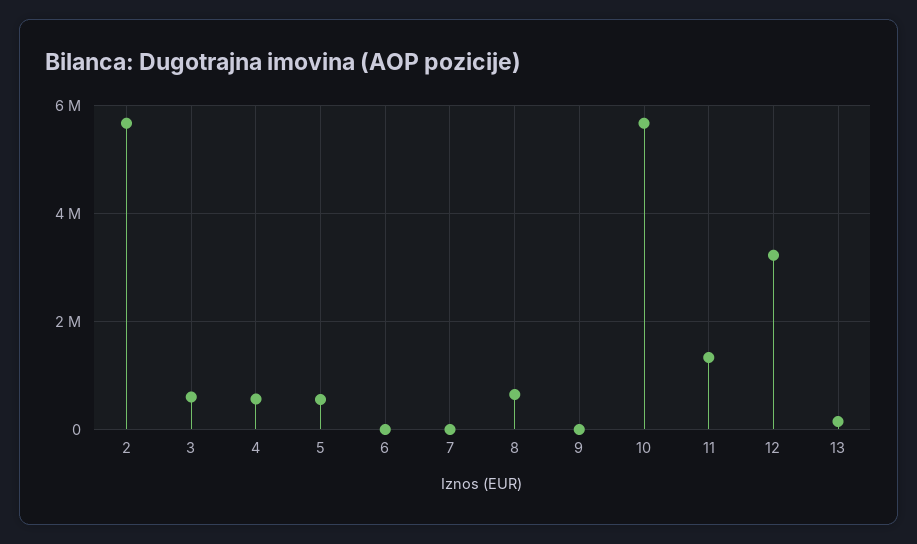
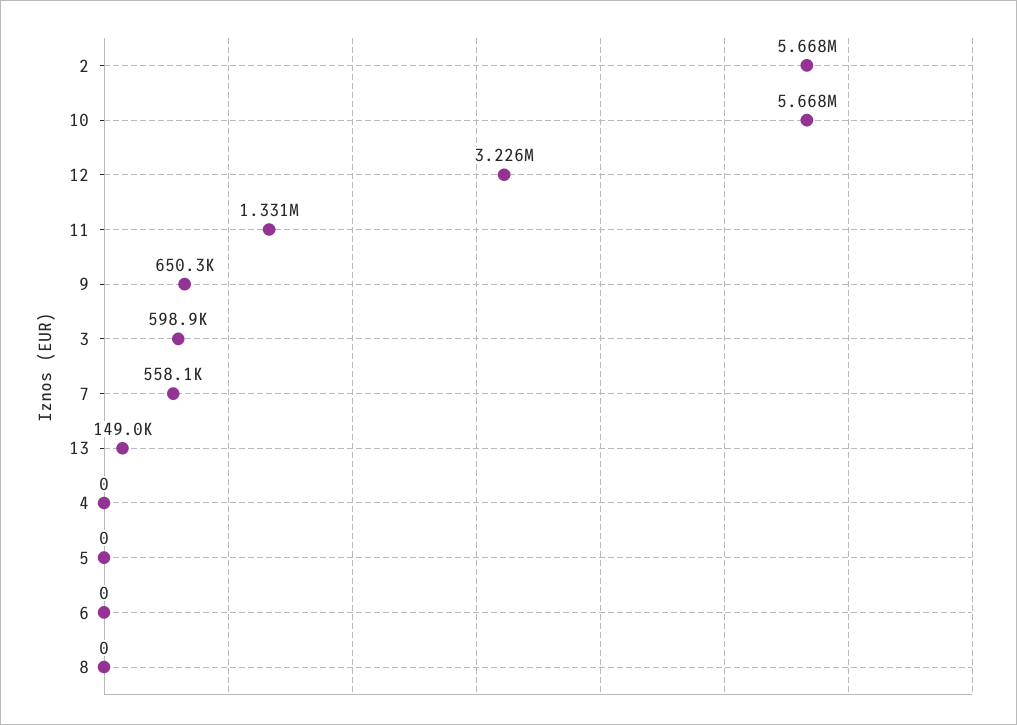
4: 600000 -> 0
5: 600000 -> 0
7: 0 -> 558100
8: 600000 -> 0
9: 0 -> 650300

